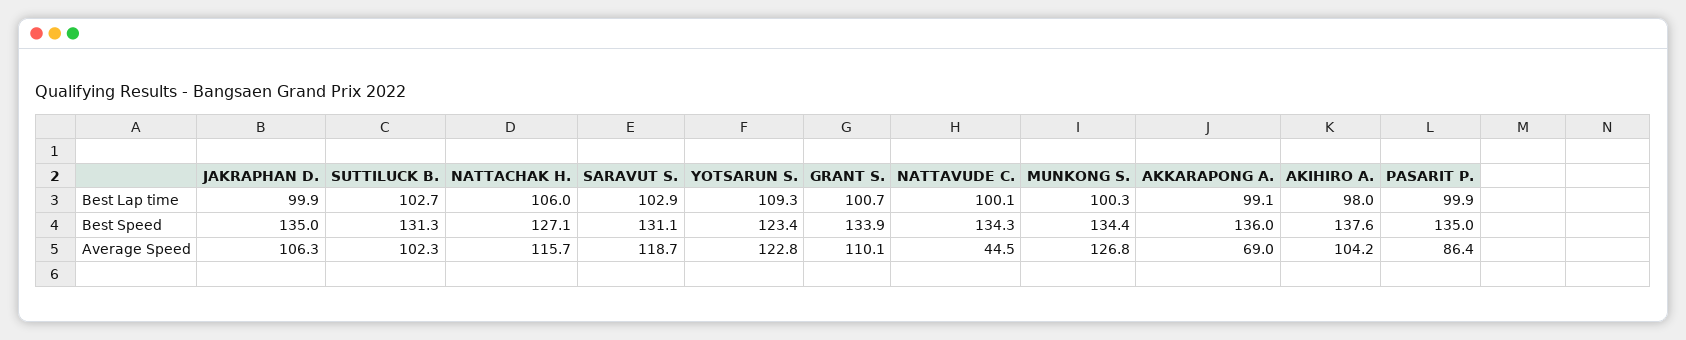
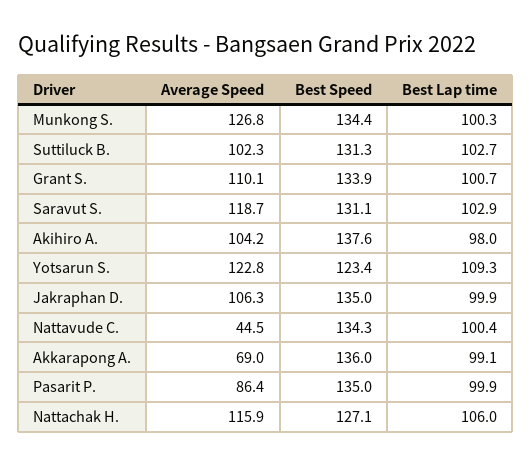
NATTAVUDE C., Best Lap time: 100.1 -> 100.4
NATTACHAK H., Average Speed: 115.7 -> 115.9

